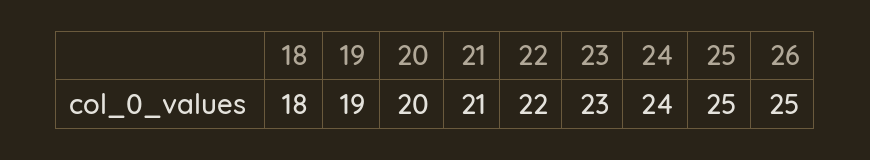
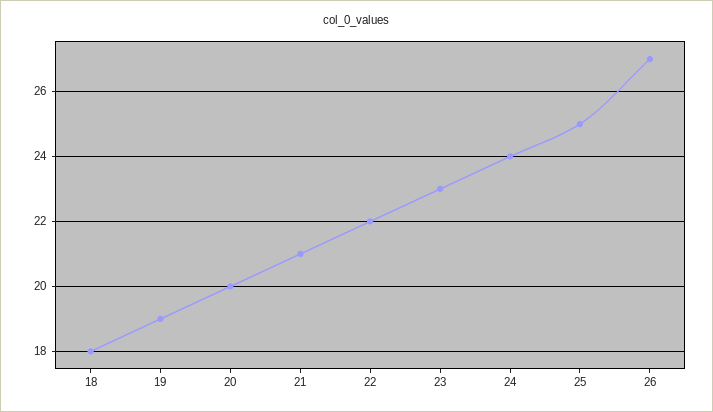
26: 25 -> 27

